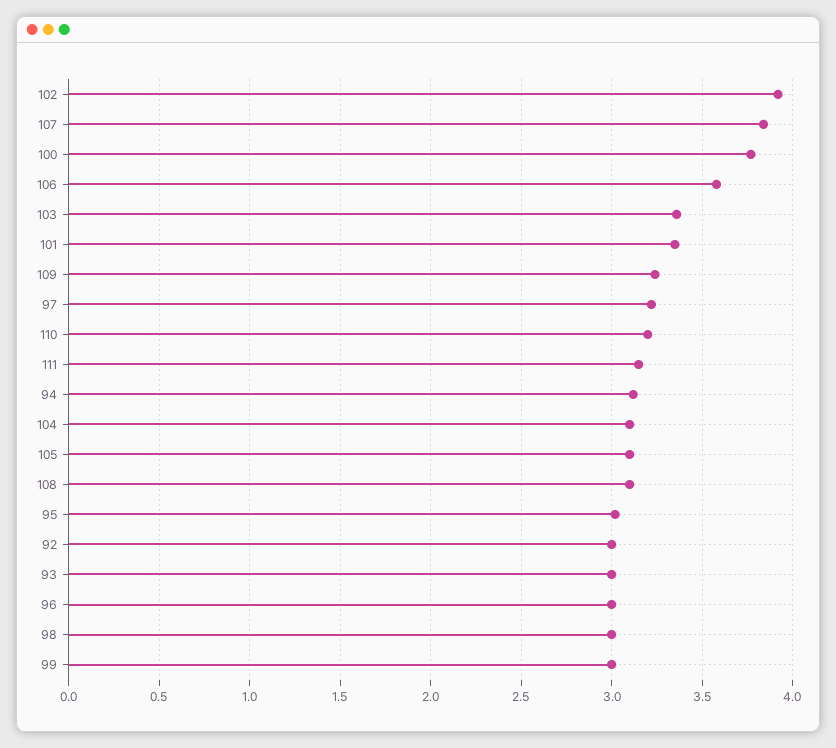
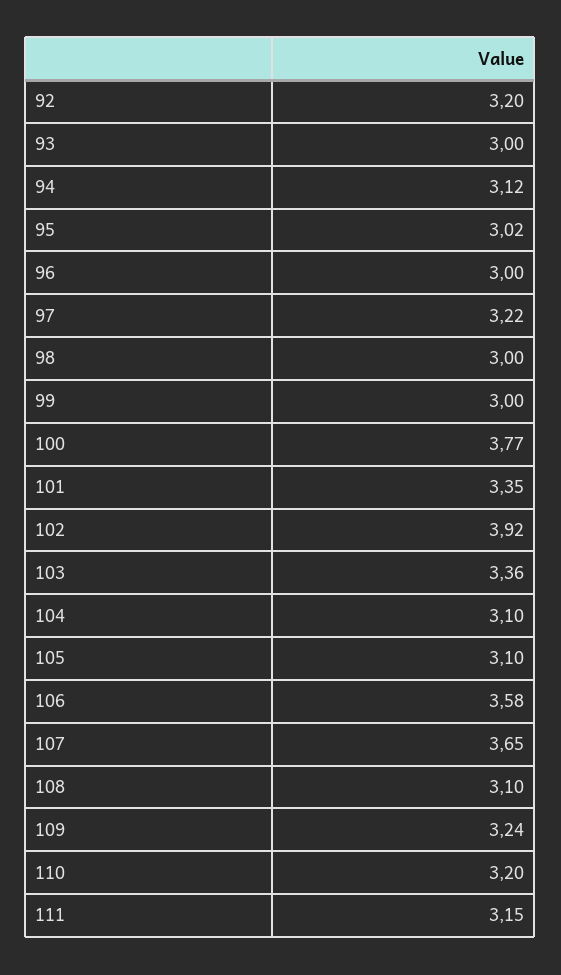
107: 3.85 -> 3.65
92: 3 -> 3.2

